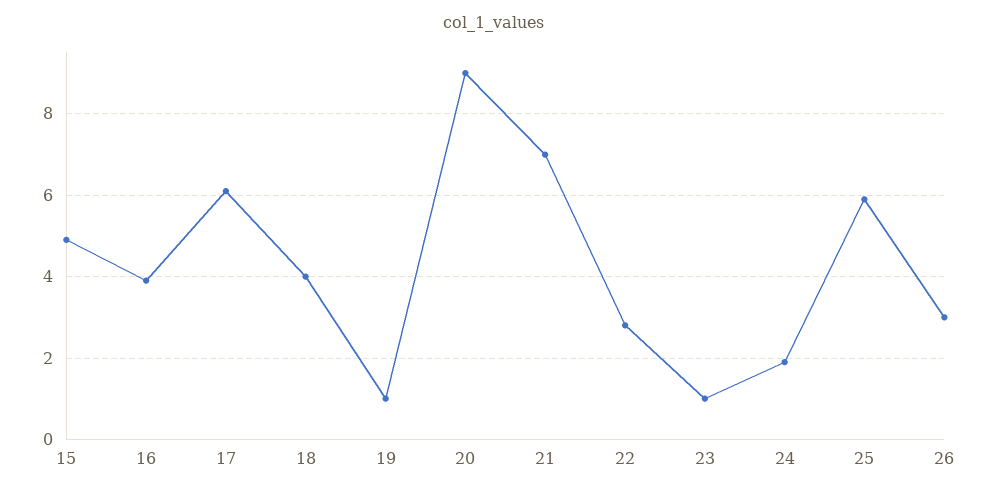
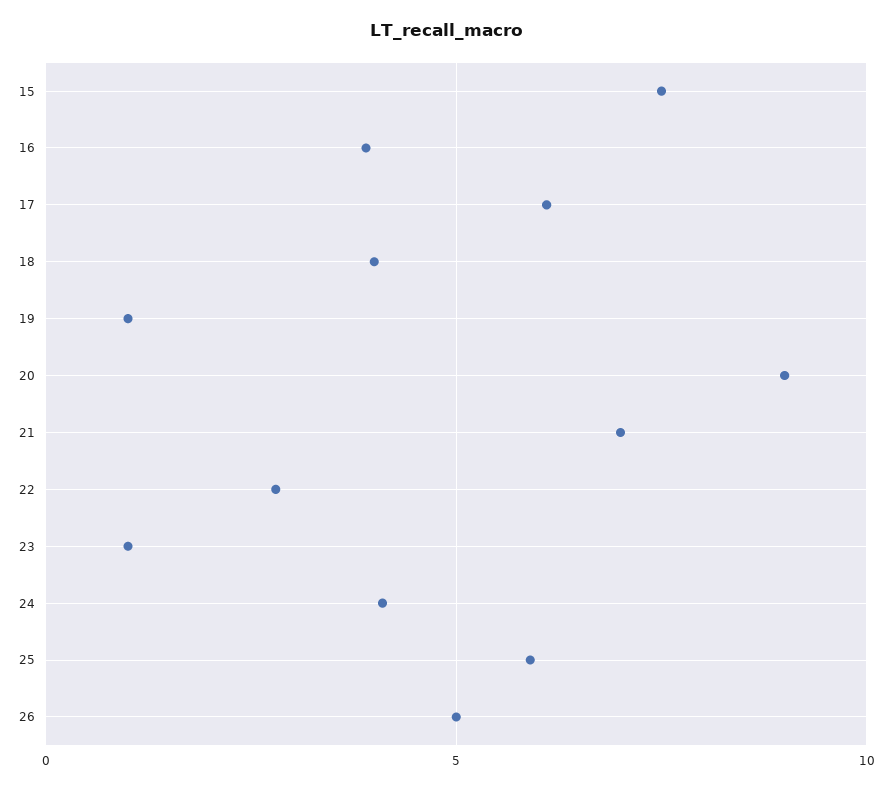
15: 5 -> 7.5
24: 2 -> 4
26: 3 -> 5

